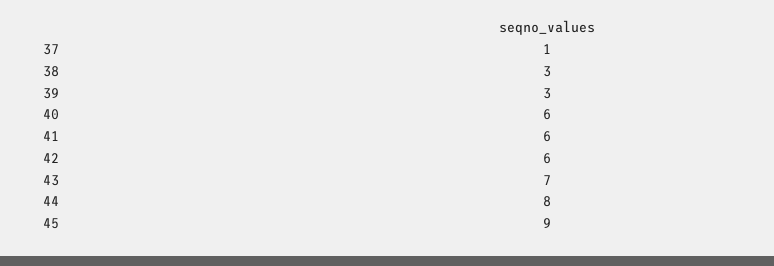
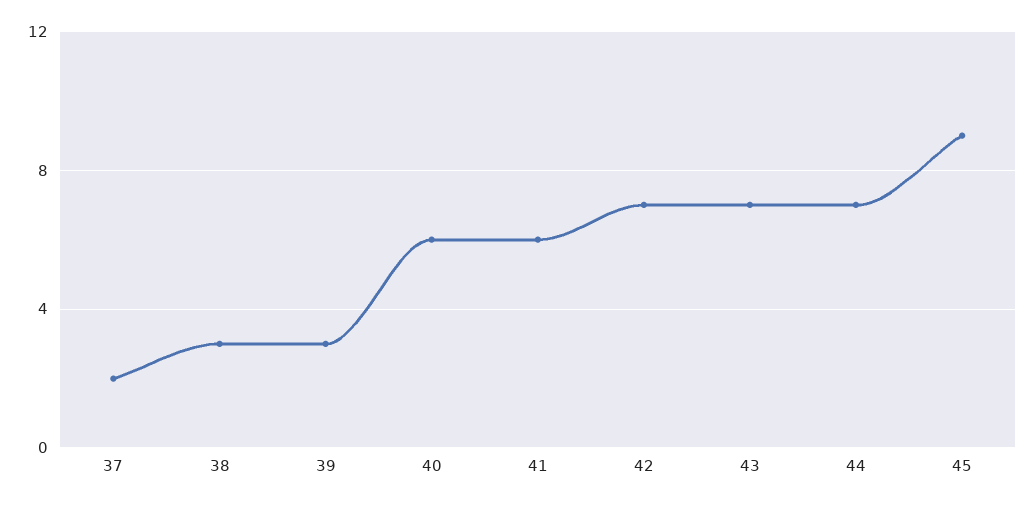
37: 1 -> 2
42: 6 -> 7
44: 8 -> 7

